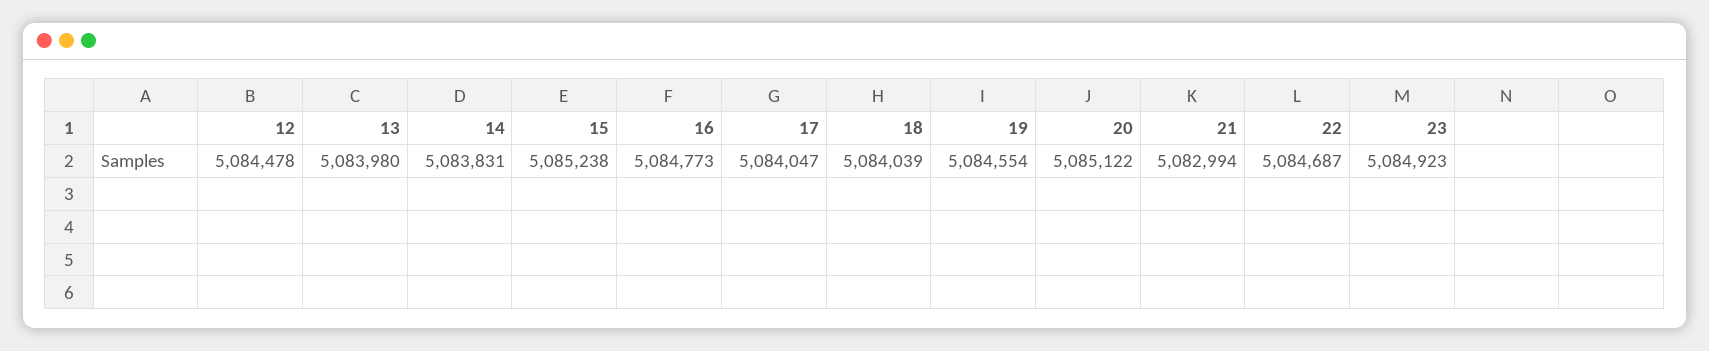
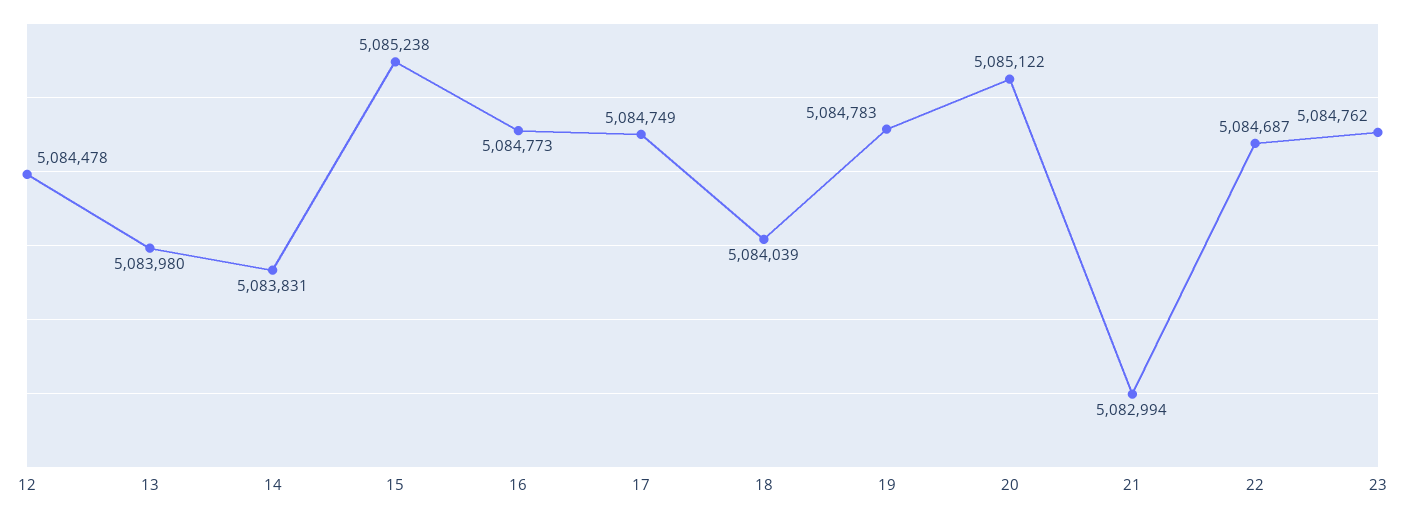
17: 5084047 -> 5084749
19: 5084554 -> 5084783
23: 5084923 -> 5084762

